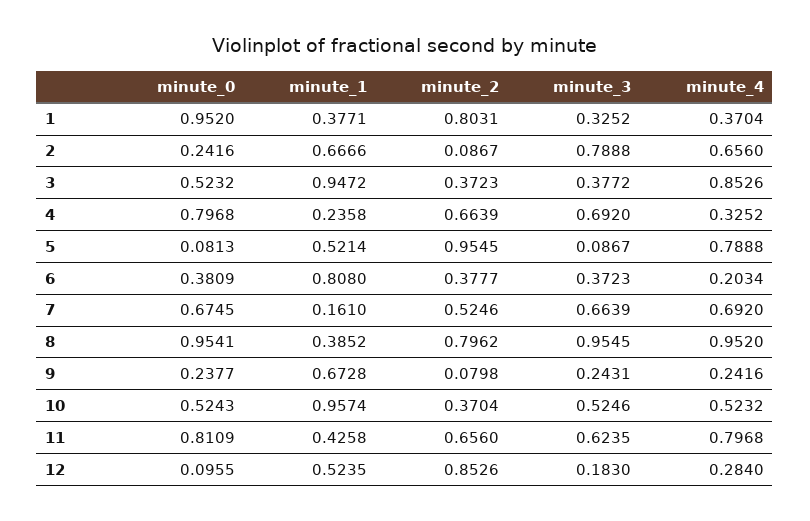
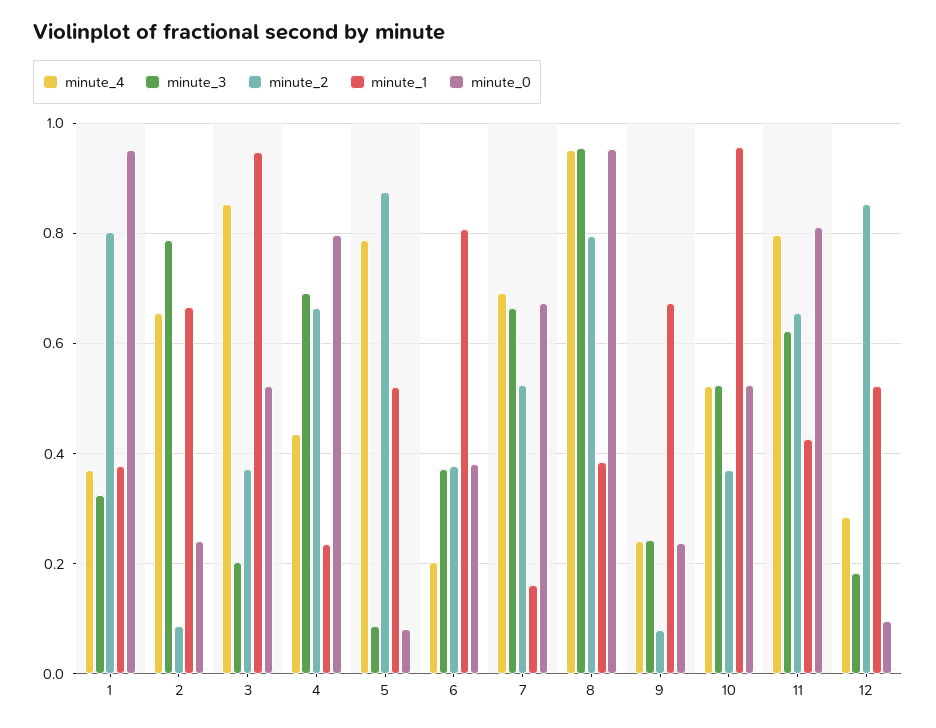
minute_3, 3: 0.3772 -> 0.2
minute_4, 4: 0.3252 -> 0.44
minute_2, 5: 0.9545 -> 0.88

